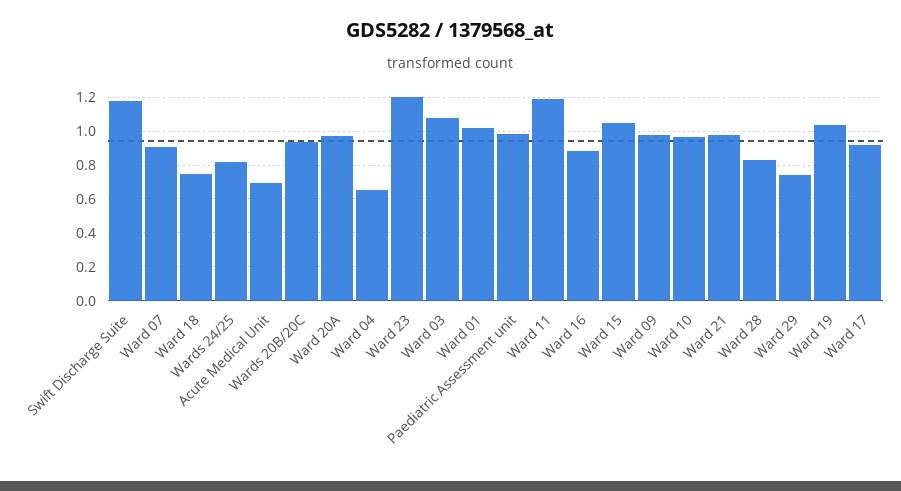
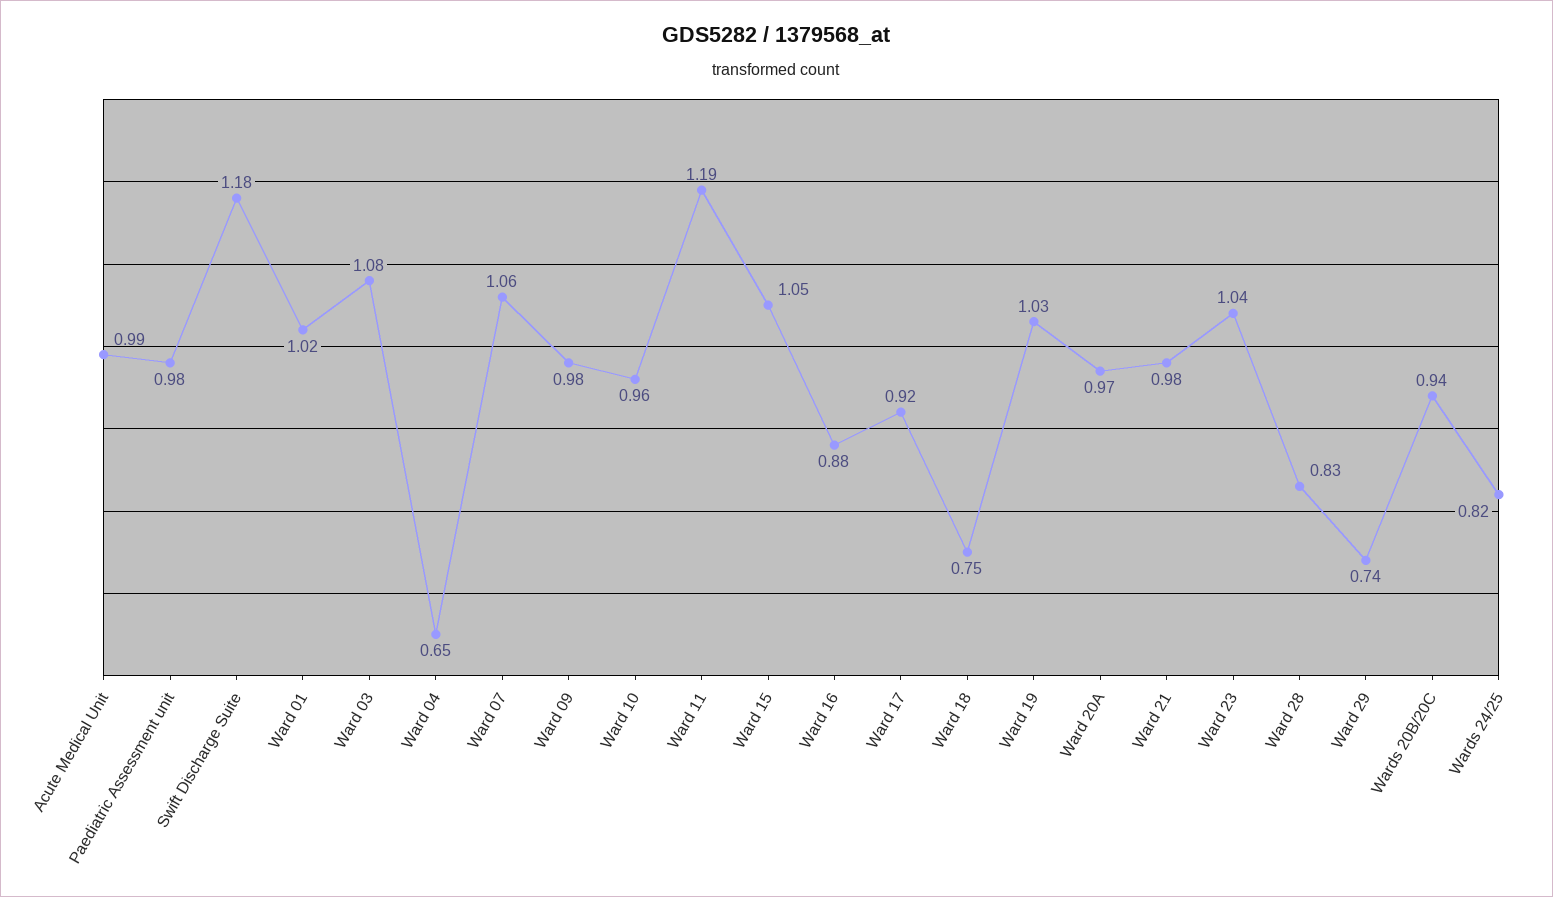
Ward 07: 0.9 -> 1.06
Acute Medical Unit: 0.7 -> 0.99
Ward 23: 1.2 -> 1.04

